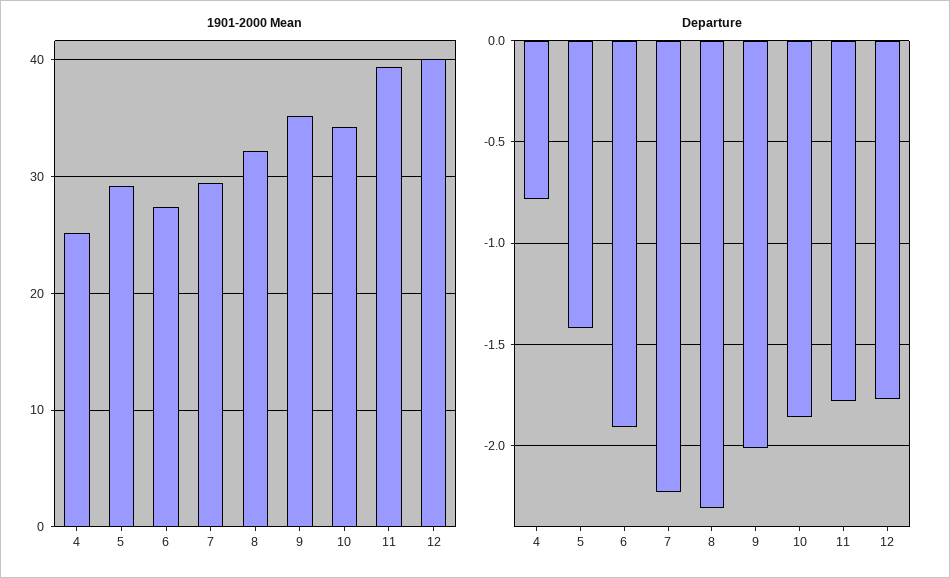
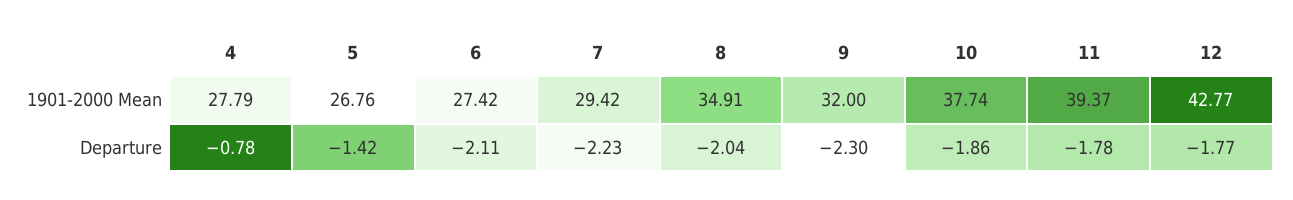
1901-2000 Mean, 4: 25 -> 27.79
1901-2000 Mean, 5: 29 -> 26.76
1901-2000 Mean, 8: 32 -> 34.91
1901-2000 Mean, 9: 35 -> 32
1901-2000 Mean, 10: 34 -> 37.74
1901-2000 Mean, 12: 40 -> 42.77
Departure, 6: -1.9 -> -2.11
Departure, 8: -2.3 -> -2.04
Departure, 9: -2 -> -2.3

